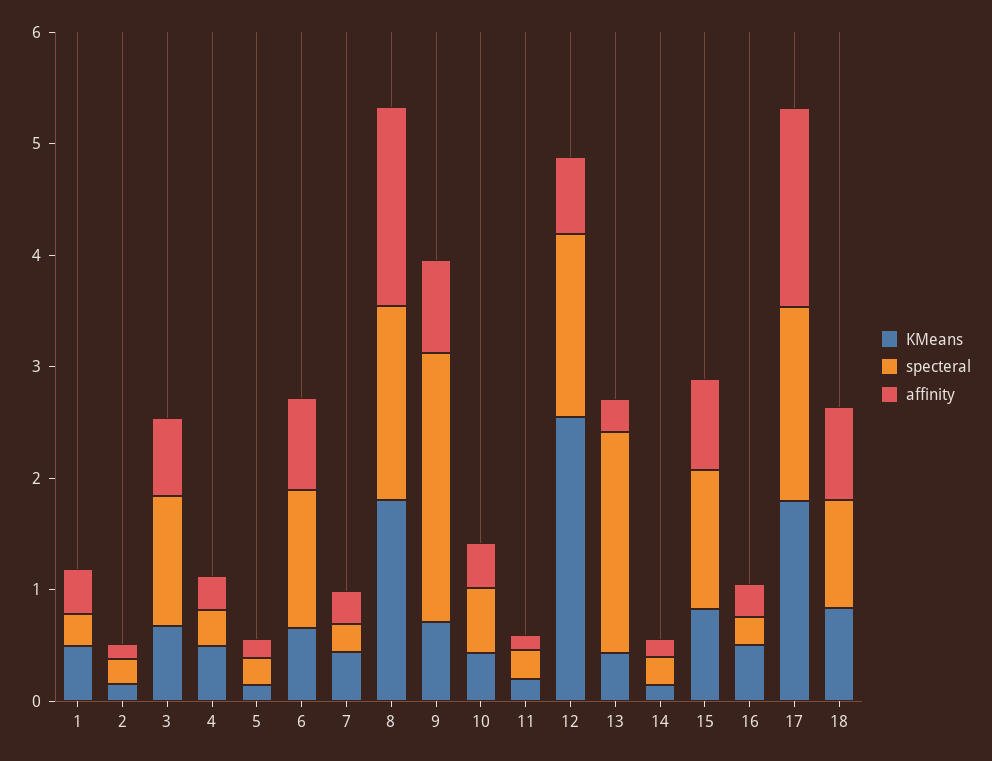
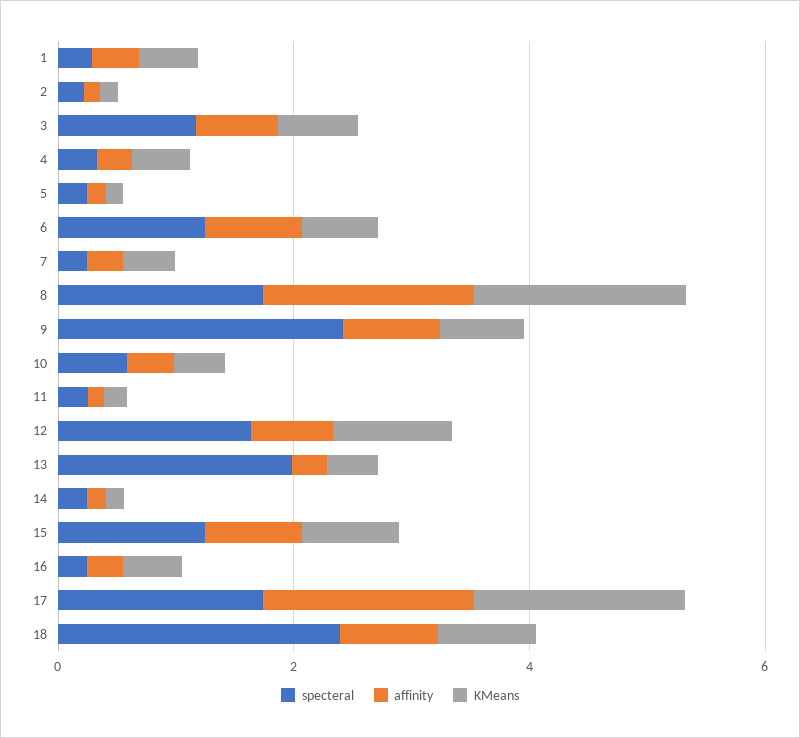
KMeans, 12: 2.6 -> 1
specteral, 18: 1 -> 2.5

